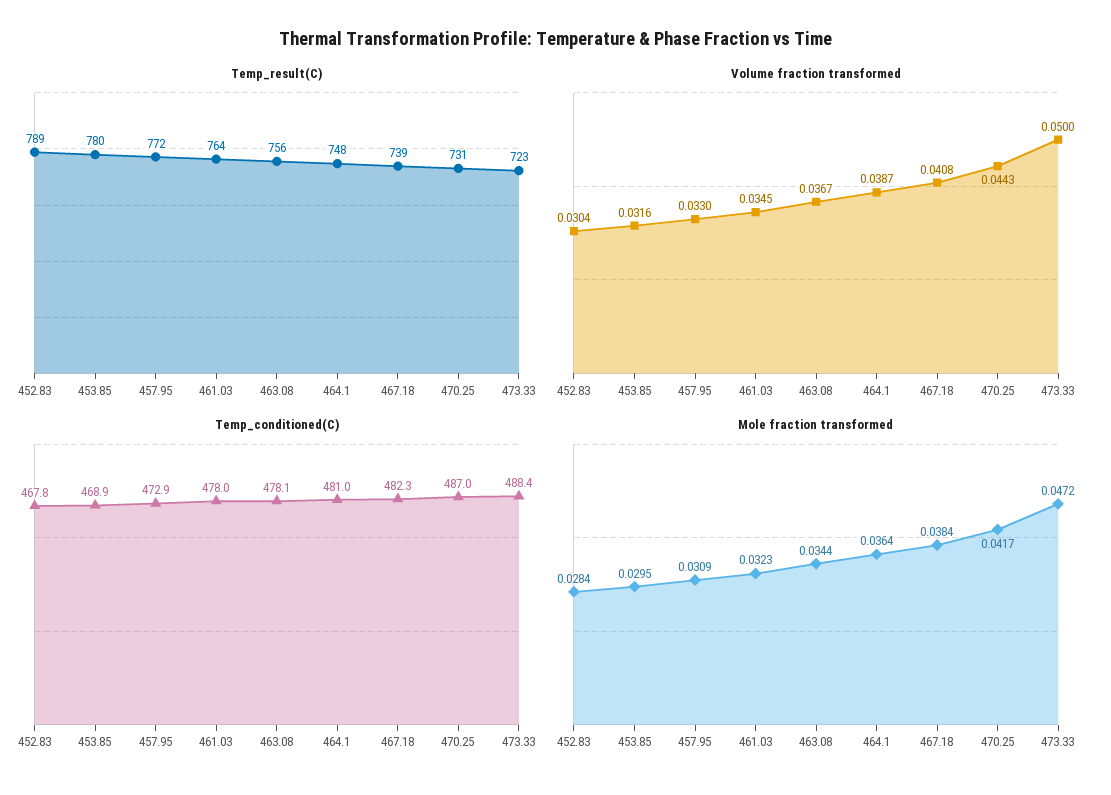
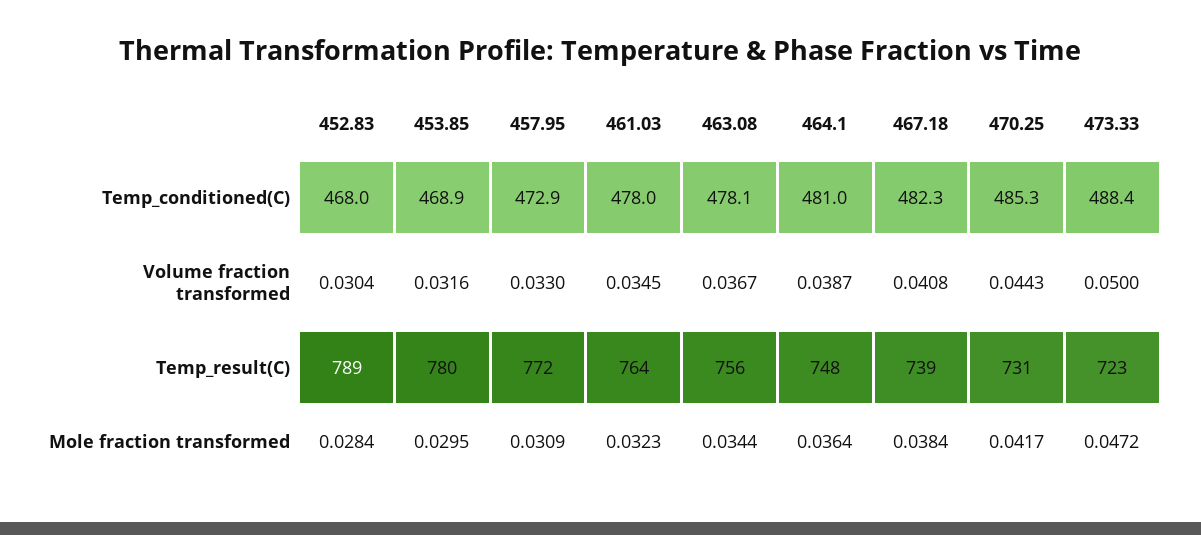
Temp_conditioned(C), 452.83: 467.8 -> 468
Temp_conditioned(C), 470.25: 487 -> 485.3

